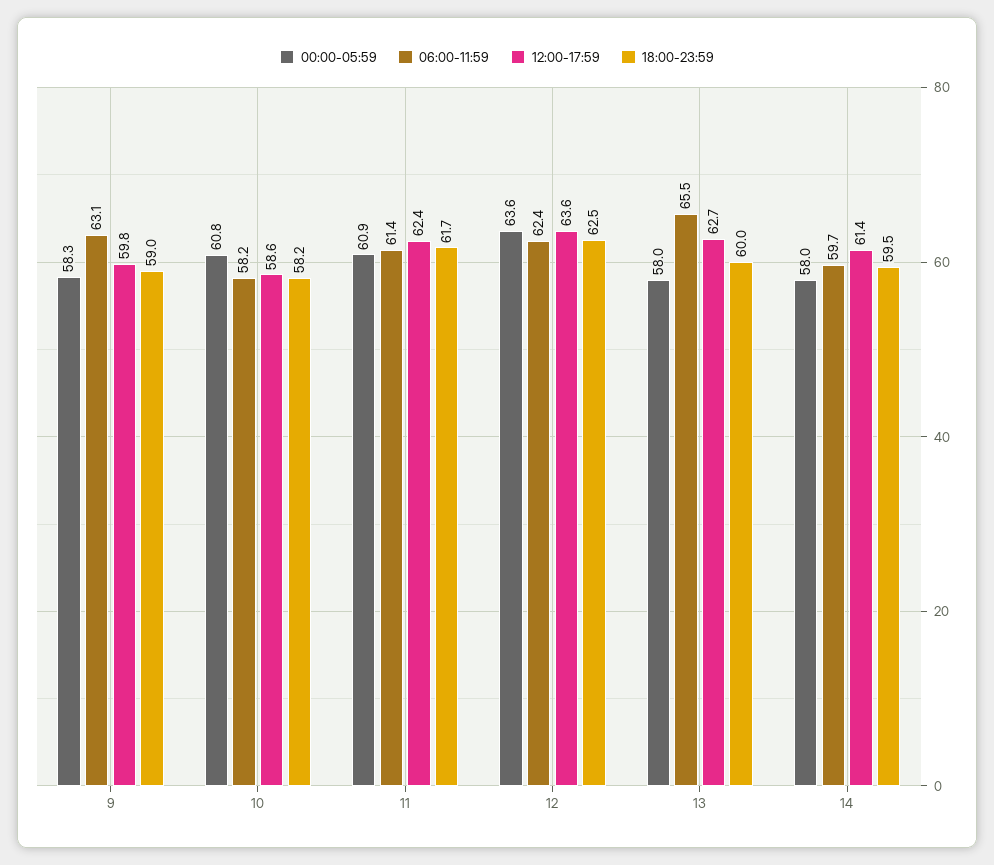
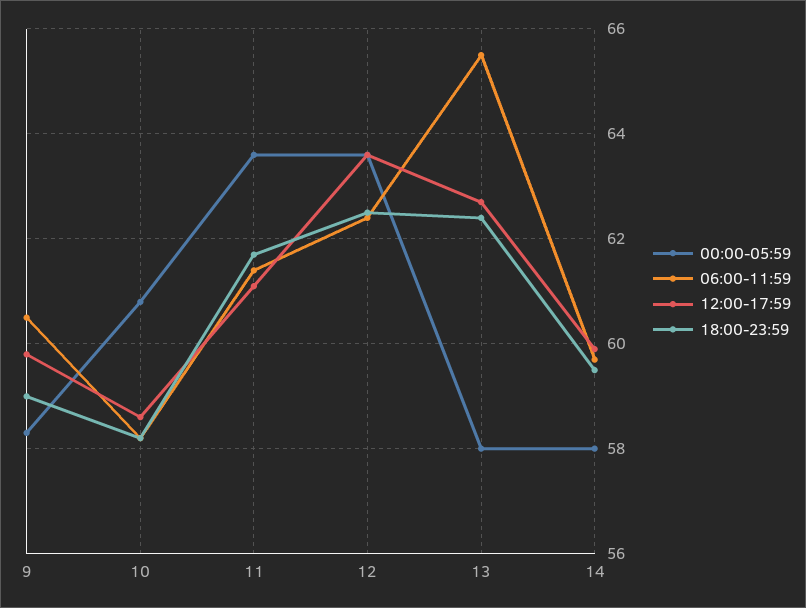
06:00-11:59, 9: 63.1 -> 60.5
00:00-05:59, 11: 60.9 -> 63.5
12:00-17:59, 11: 62.4 -> 61
18:00-23:59, 13: 60 -> 62.5
12:00-17:59, 14: 61.4 -> 60

